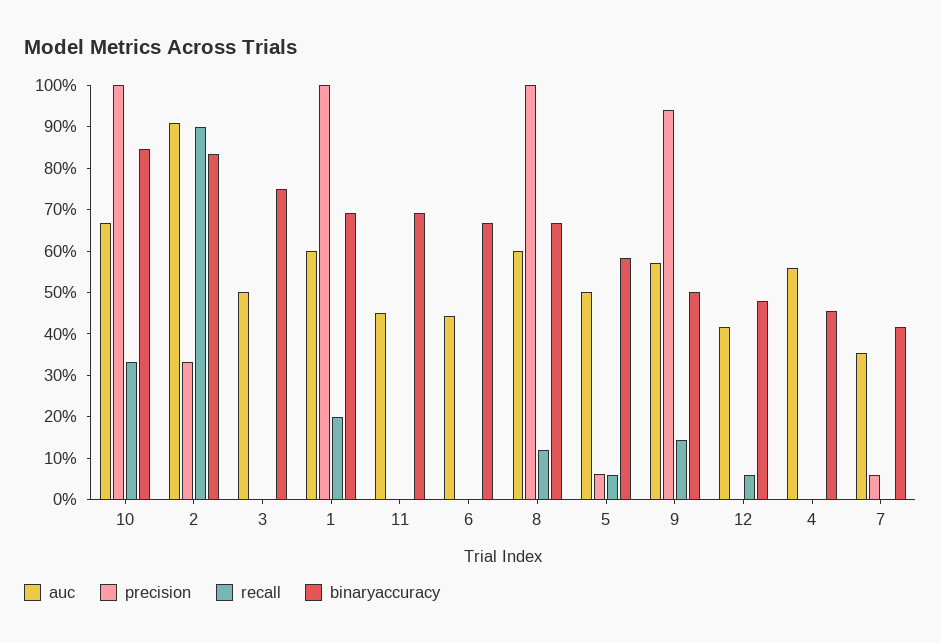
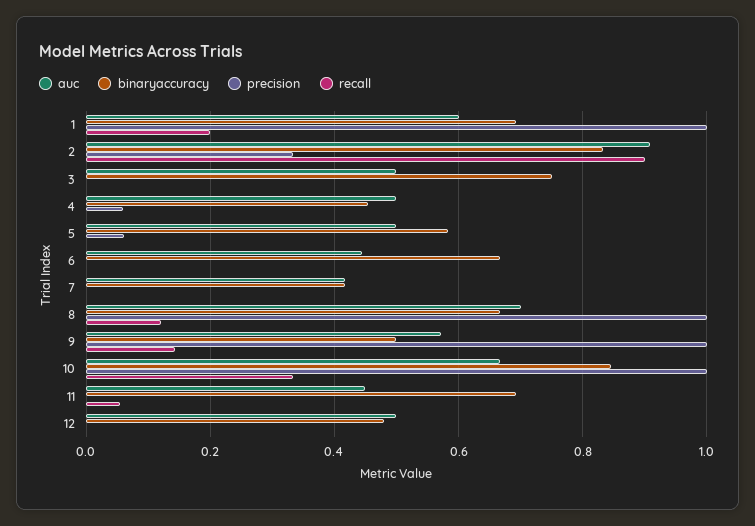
recall, 11: 0 -> 0.06
auc, 8: 0.6 -> 0.7
recall, 5: 0.06 -> 0
precision, 9: 0.94 -> 1
auc, 12: 0.42 -> 0.5
recall, 12: 0.06 -> 0
auc, 4: 0.56 -> 0.5
precision, 4: 0 -> 0.06
auc, 7: 0.36 -> 0.42
precision, 7: 0.06 -> 0

